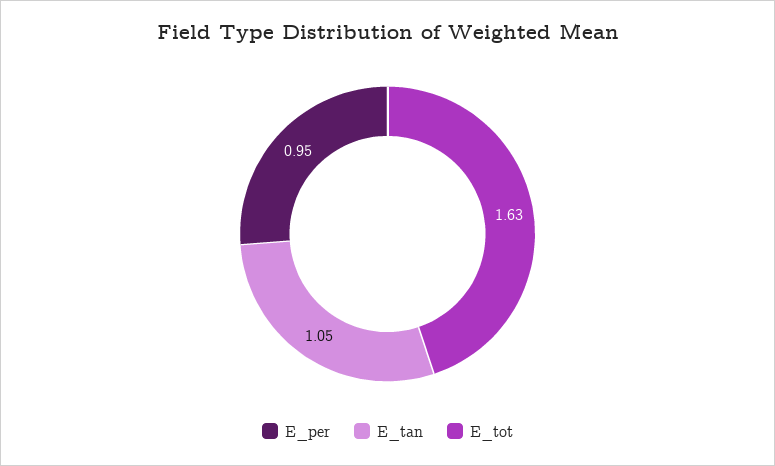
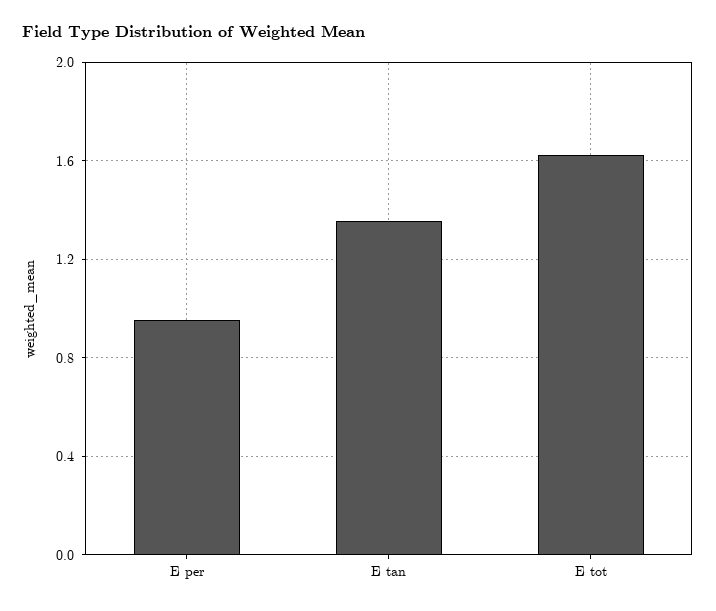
E_tan: 1.05 -> 1.35

